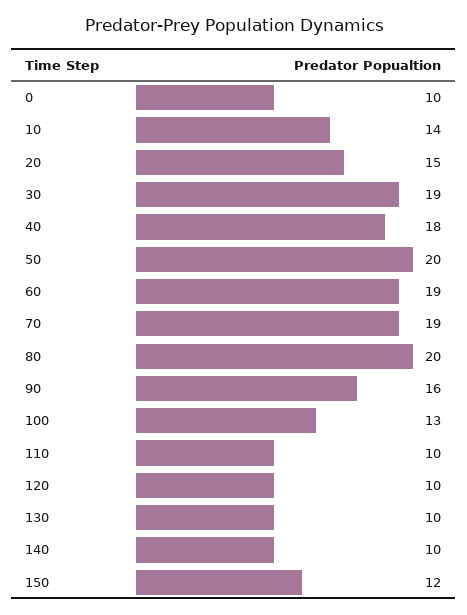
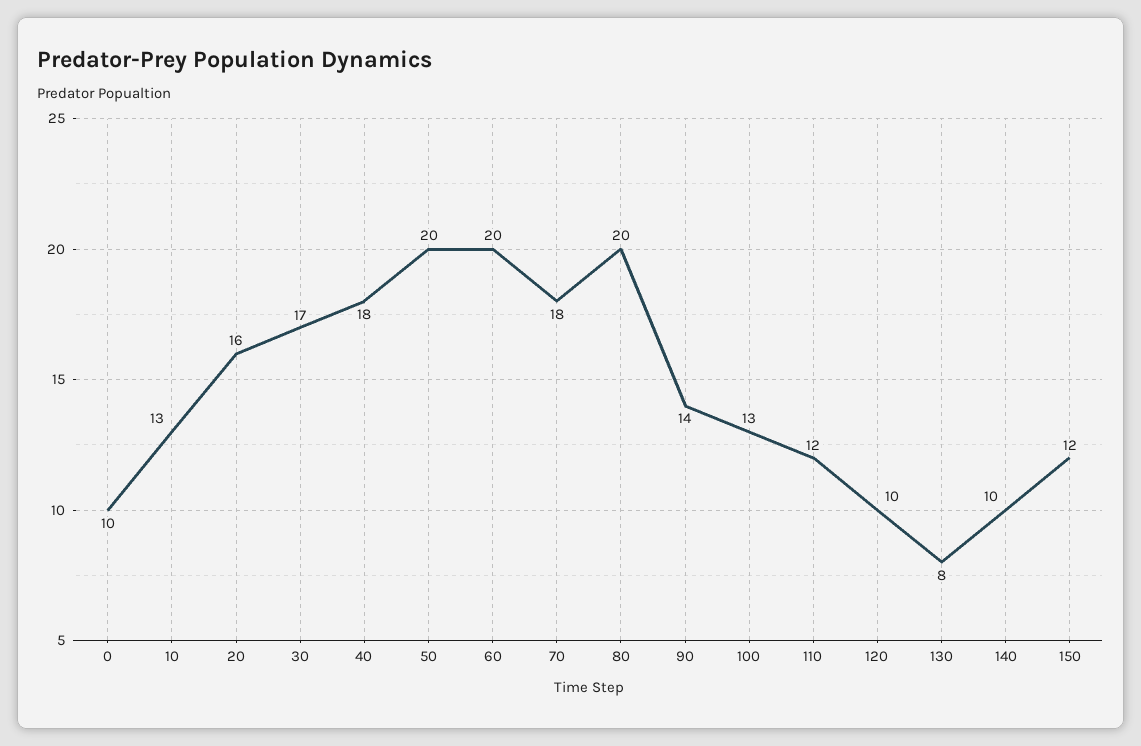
10: 14 -> 13
20: 15 -> 16
30: 19 -> 17
60: 19 -> 20
70: 19 -> 18
90: 16 -> 14
110: 10 -> 12
130: 10 -> 8

